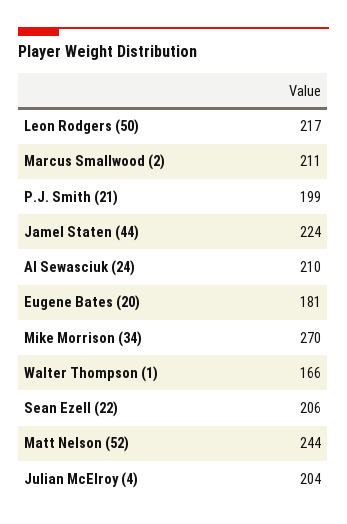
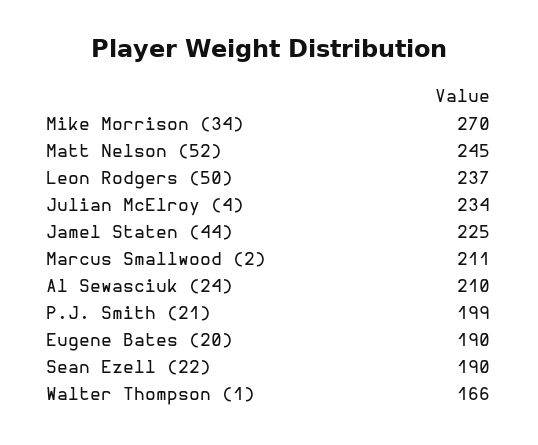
Leon Rodgers (50): 217 -> 237
Jamel Staten (44): 224 -> 225
Eugene Bates (20): 181 -> 190
Sean Ezell (22): 206 -> 190
Matt Nelson (52): 244 -> 245
Julian McElroy (4): 204 -> 234

